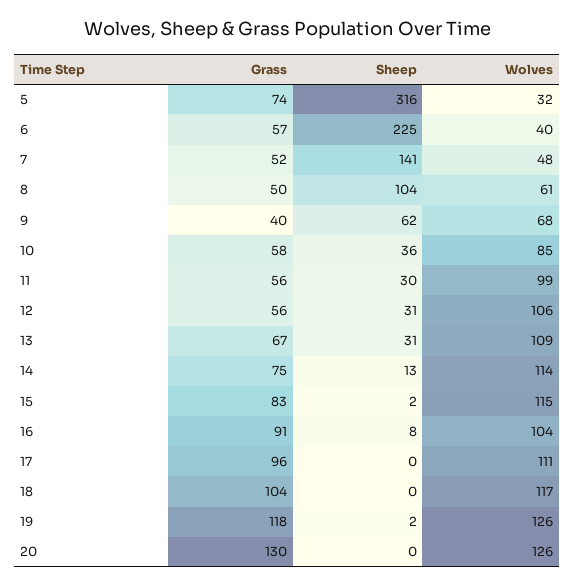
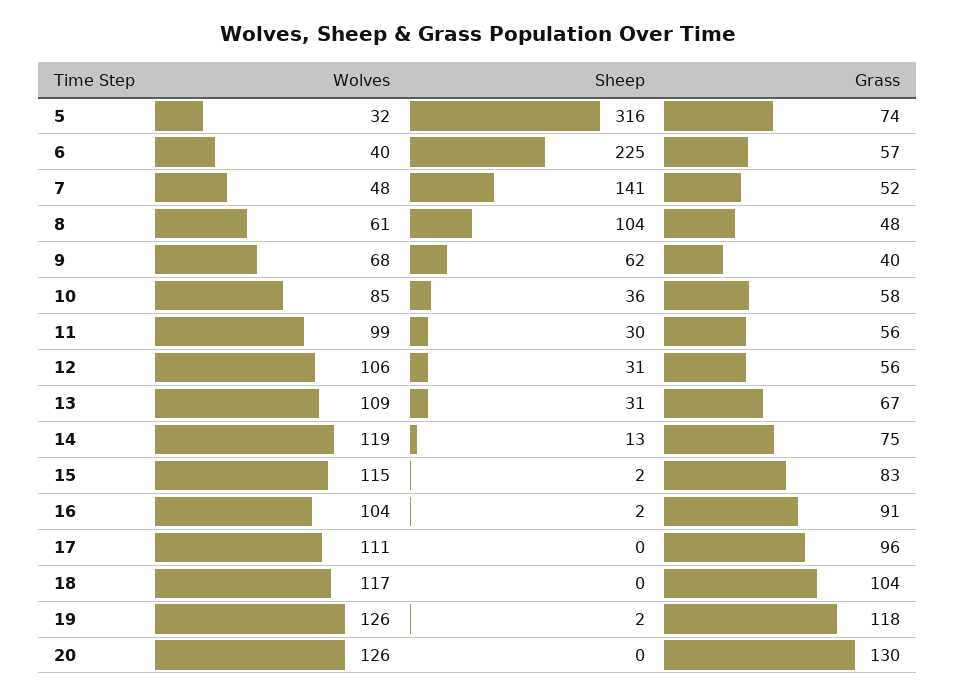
Grass, 8: 50 -> 48
Wolves, 14: 114 -> 119
Sheep, 16: 8 -> 2

